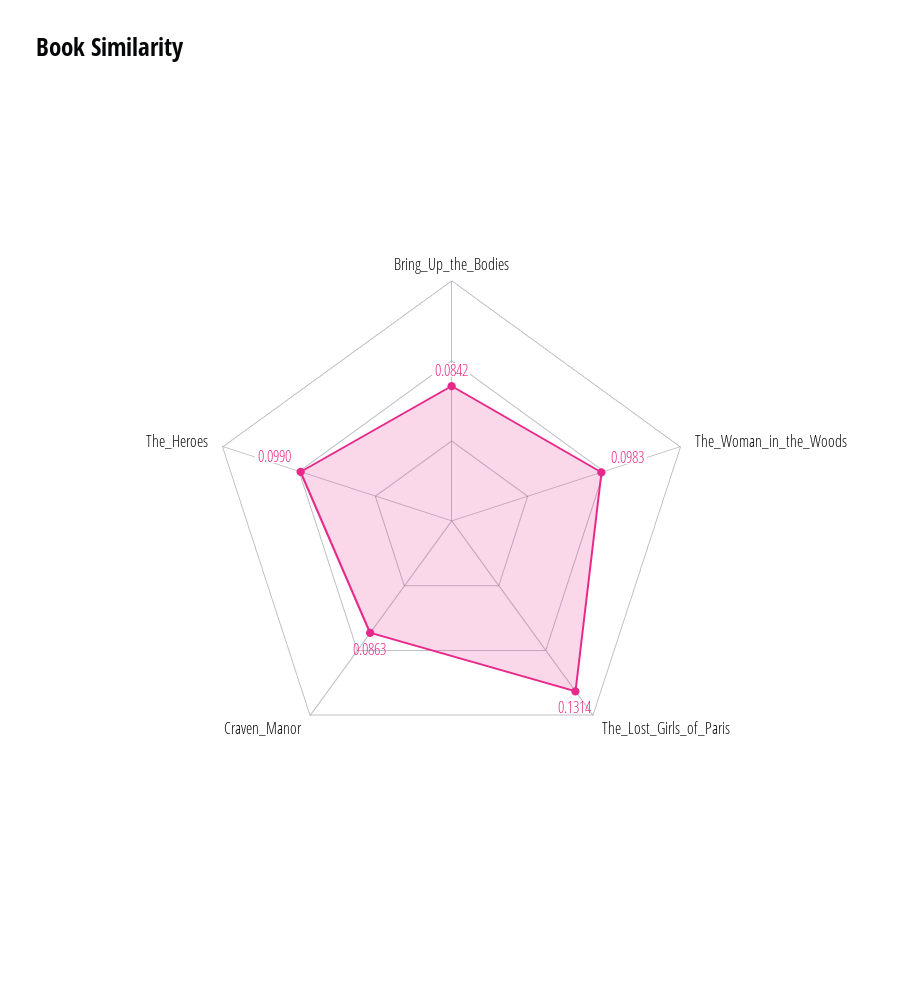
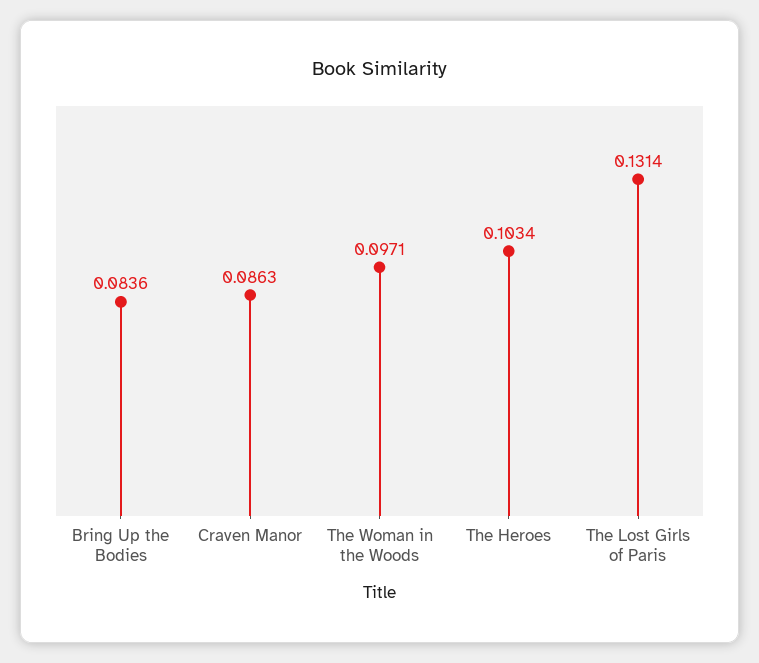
Bring_Up_the_Bodies: 0.0842 -> 0.0836
The_Woman_in_the_Woods: 0.0983 -> 0.0971
The_Heroes: 0.099 -> 0.1034

